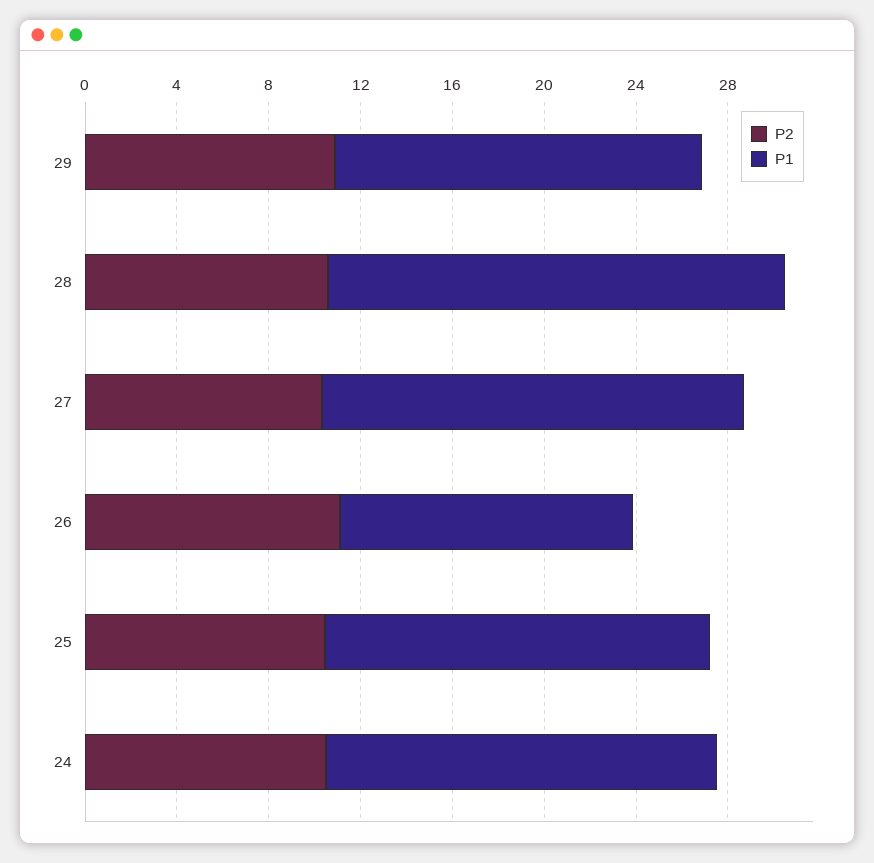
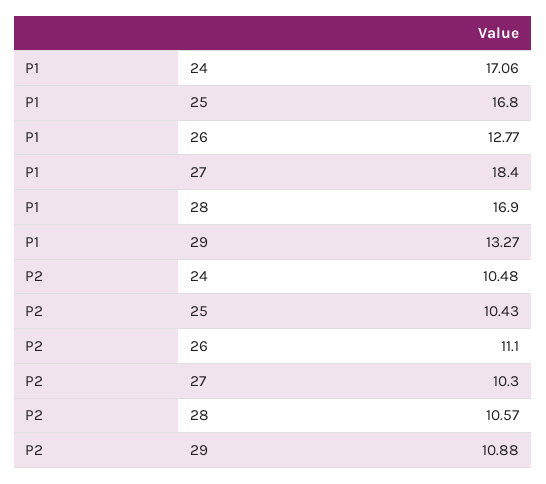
P1, 29: 16 -> 13.27
P1, 28: 20 -> 16.9

